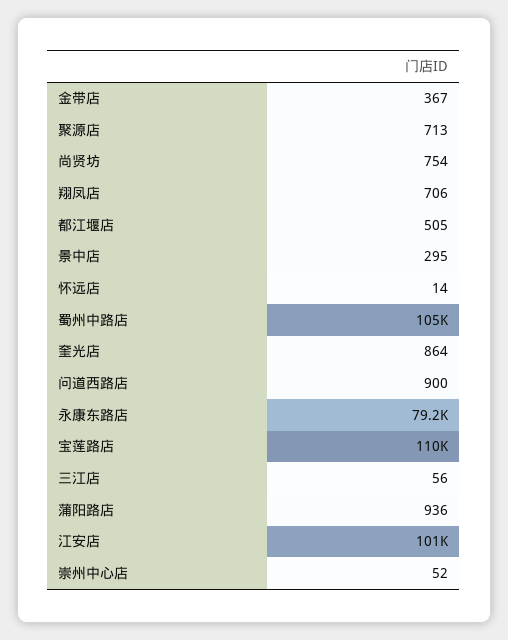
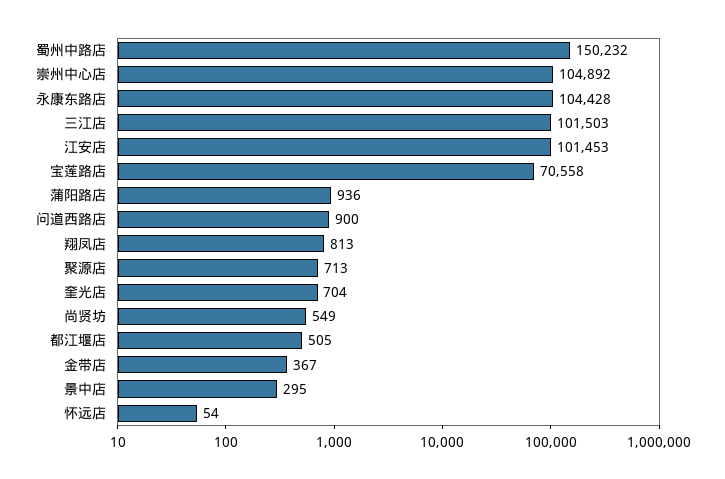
尚贤坊: 754 -> 549
翔凤店: 706 -> 813
怀远店: 14 -> 54
蜀州中路店: 105000 -> 150232
奎光店: 864 -> 704
永康东路店: 79200 -> 104428
宝莲路店: 110000 -> 70558
三江店: 56 -> 101503
崇州中心店: 52 -> 104892

